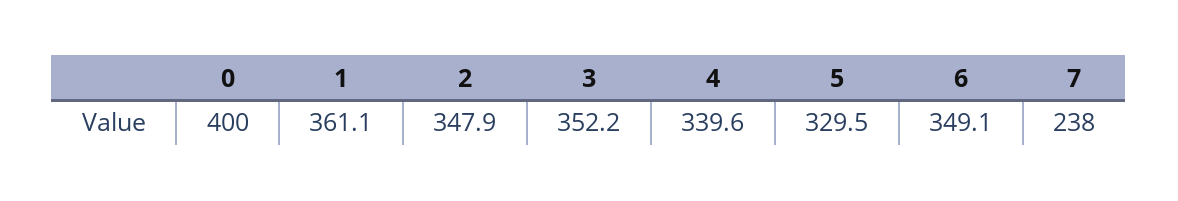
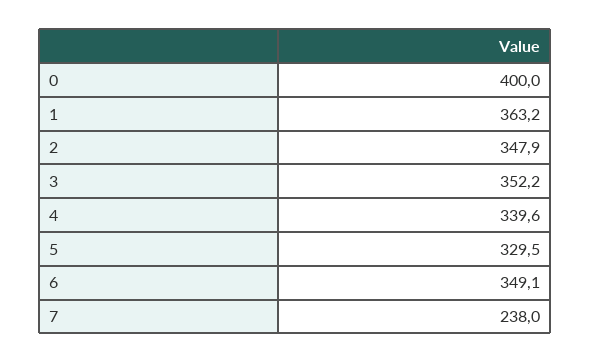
1: 361.1 -> 363.2

